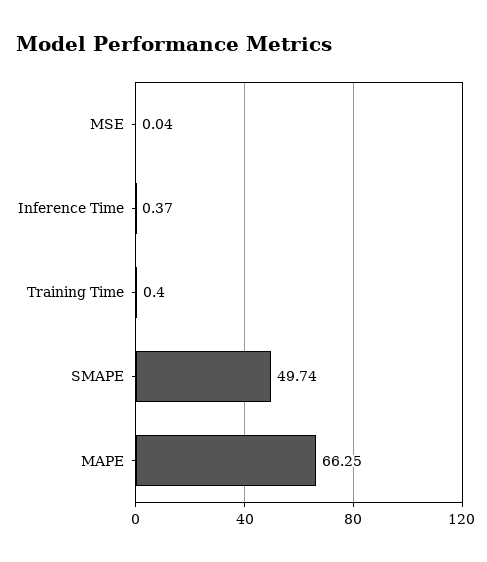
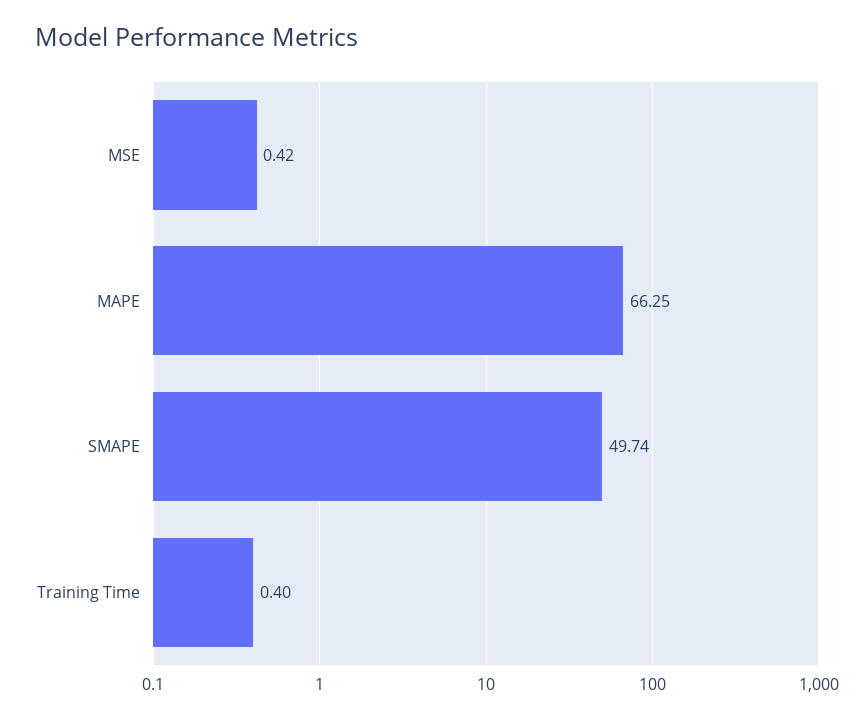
MSE: 0.04 -> 0.42
Inference Time: 0.37 -> none

